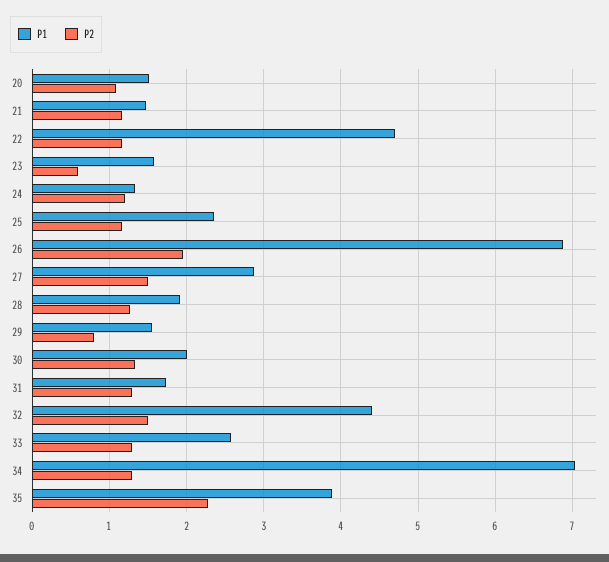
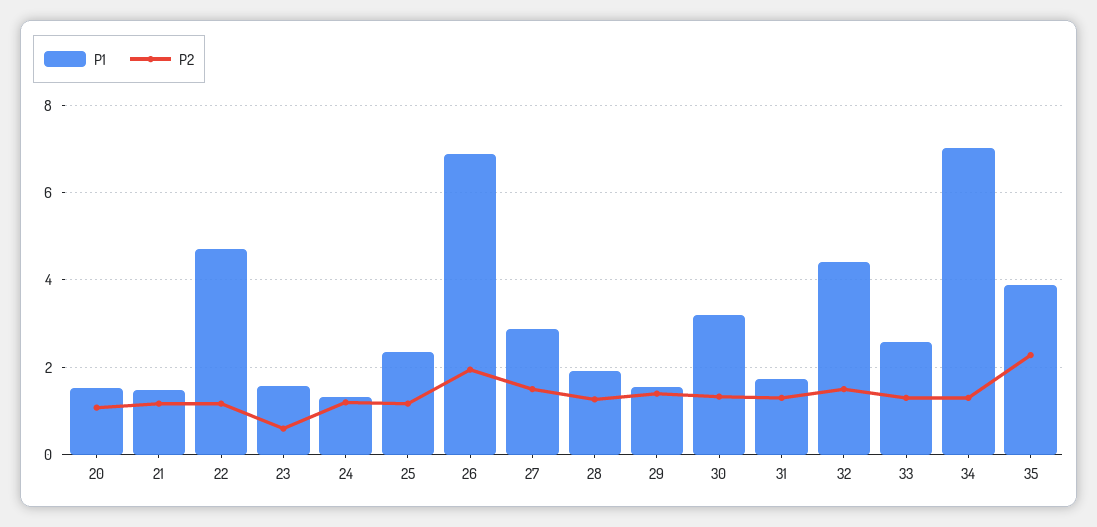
P2, 29: 0.8 -> 1.4
P1, 30: 2 -> 3.2

